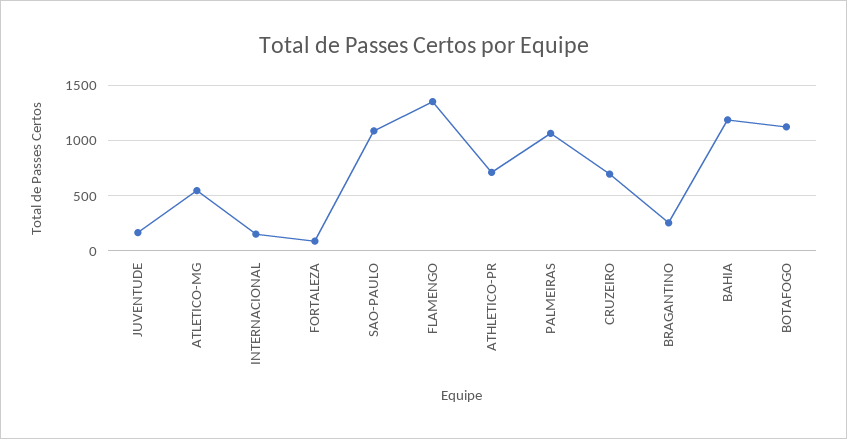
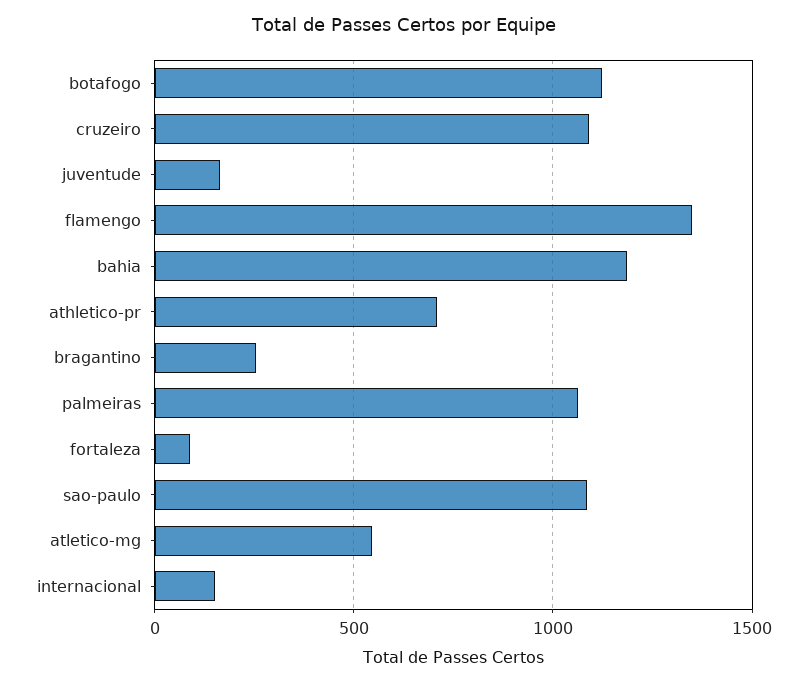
CRUZEIRO: 700 -> 1100

